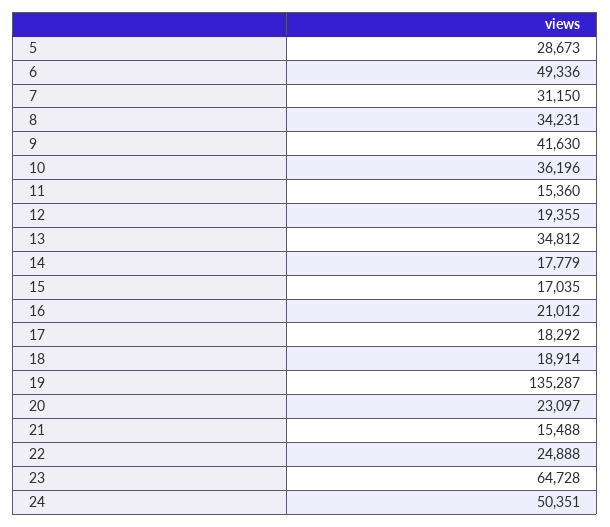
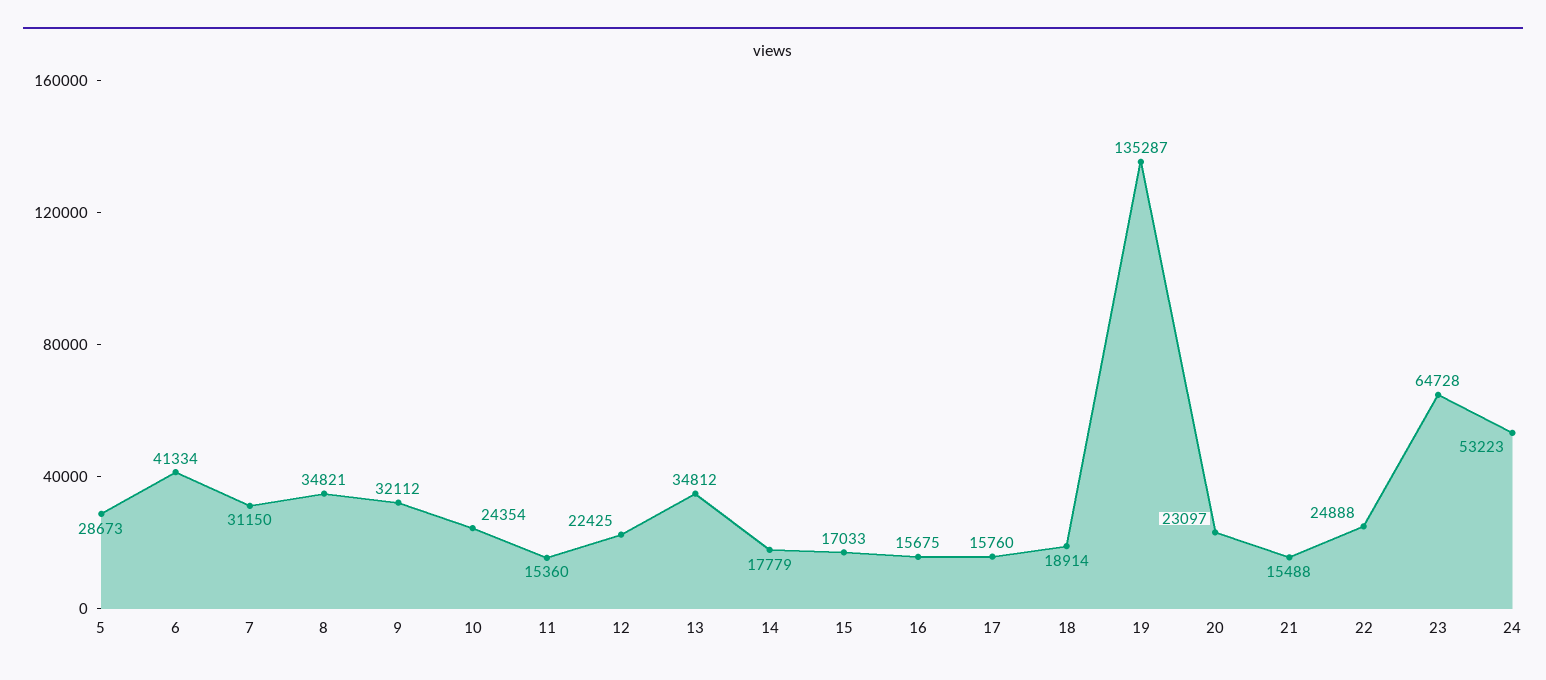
6: 49336 -> 41334
8: 34231 -> 34821
9: 41630 -> 32112
10: 36196 -> 24354
12: 19355 -> 22425
15: 17035 -> 17033
16: 21012 -> 15675
17: 18292 -> 15760
24: 50351 -> 53223

